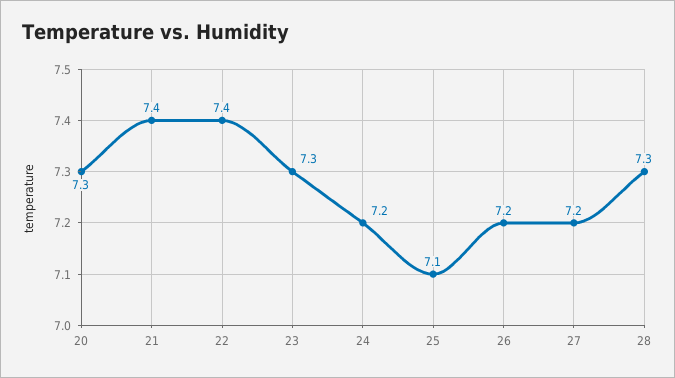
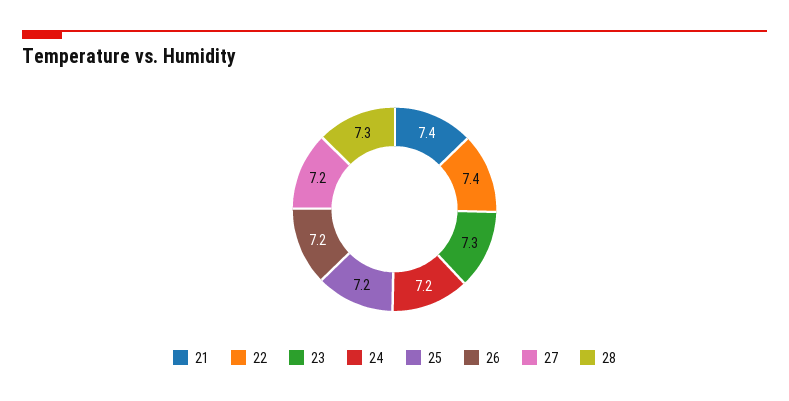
20: 7.3 -> none
25: 7.1 -> 7.2

